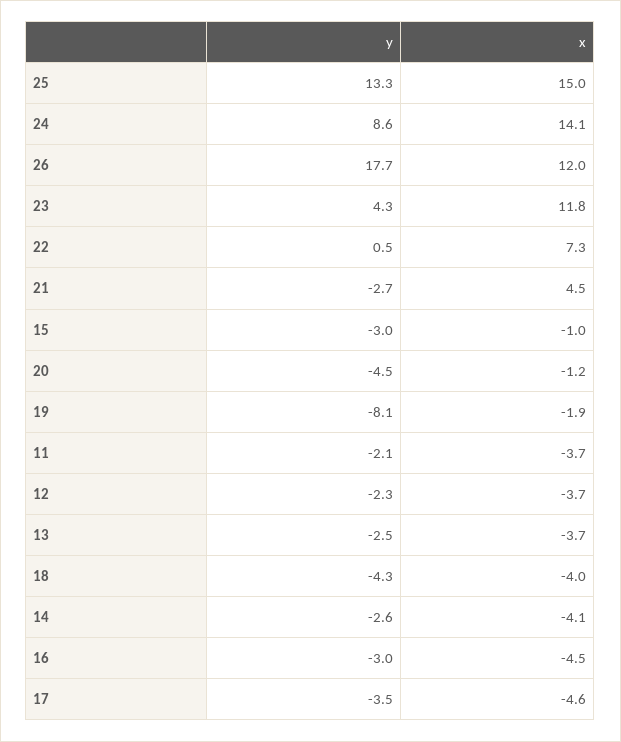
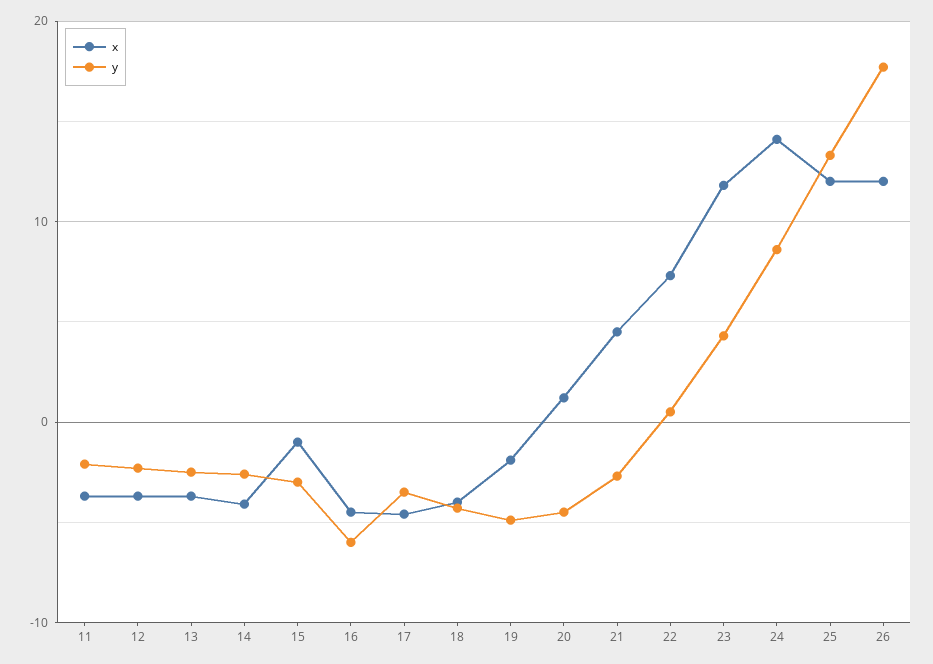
x, 25: 15 -> 12
x, 20: -1.2 -> 1
y, 19: -8.1 -> -5
y, 16: -3 -> -6

